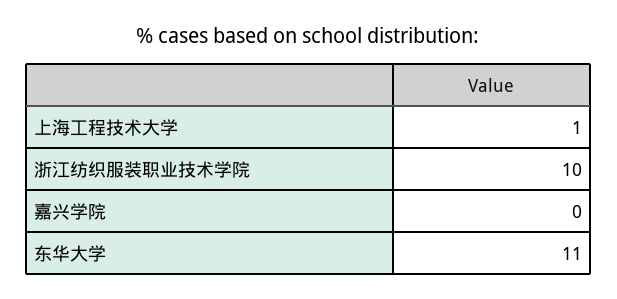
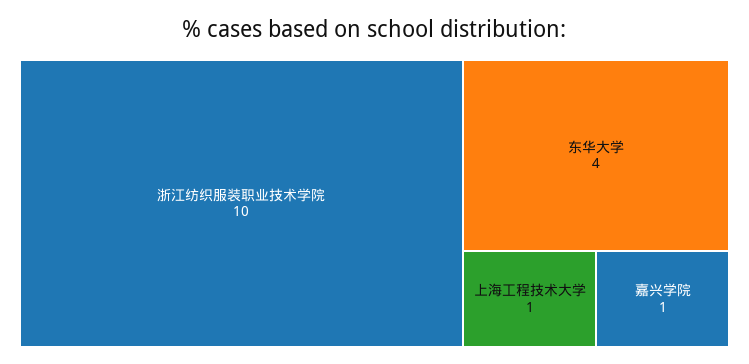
嘉兴学院: 0 -> 1
东华大学: 11 -> 4

